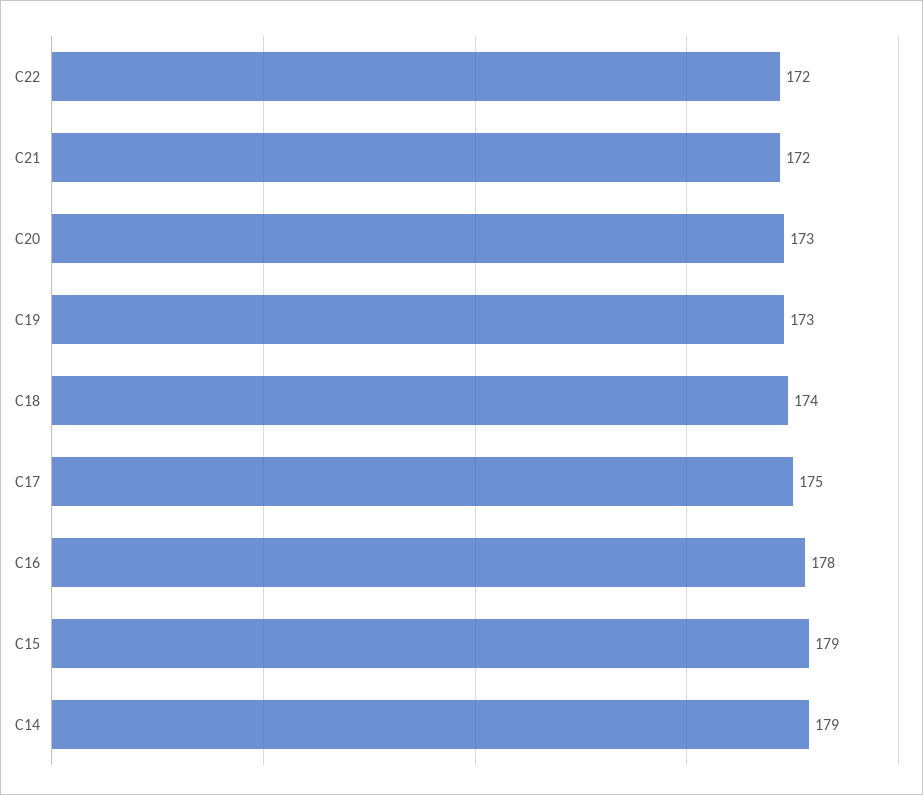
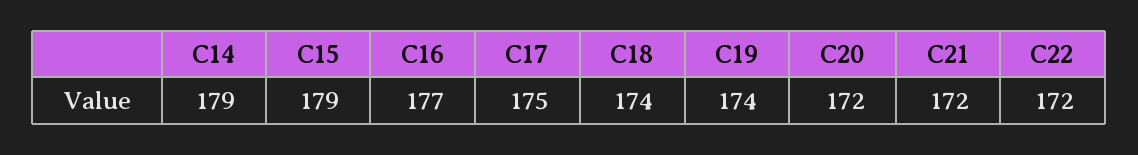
C20: 173 -> 172
C19: 173 -> 174
C16: 178 -> 177

